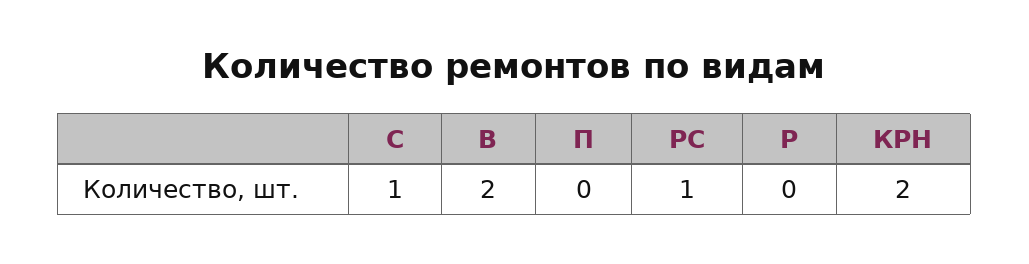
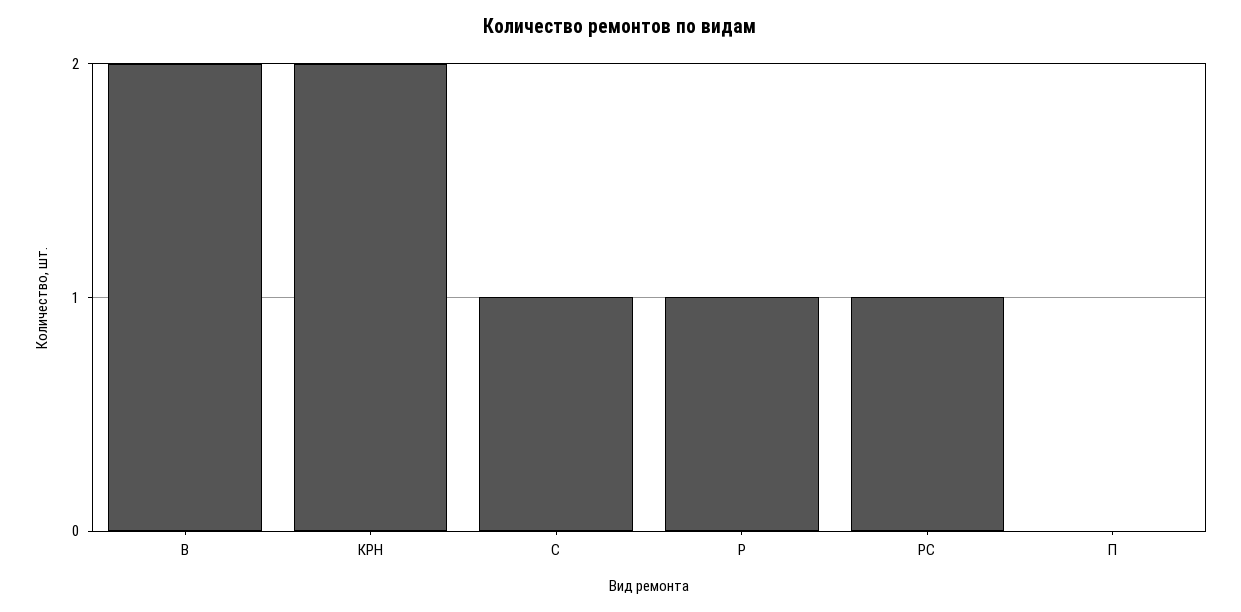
Р: 0 -> 1

